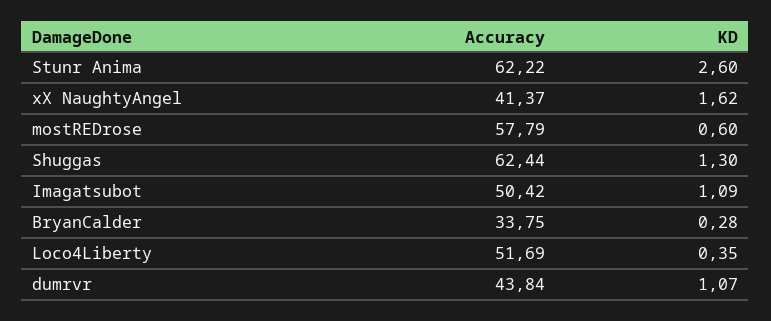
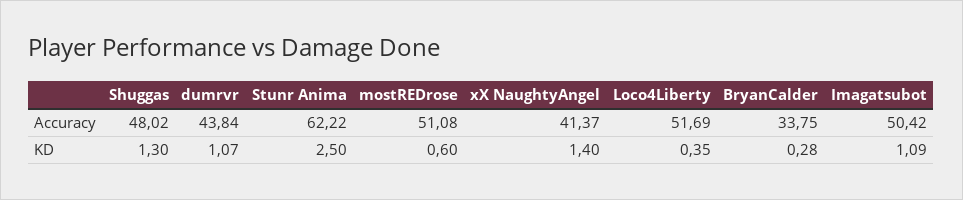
KD, Stunr Anima: 2.6 -> 2.5
KD, xX NaughtyAngel: 1.62 -> 1.4
Accuracy, mostREDrose: 57.79 -> 51.08
Accuracy, Shuggas: 62.44 -> 48.02

